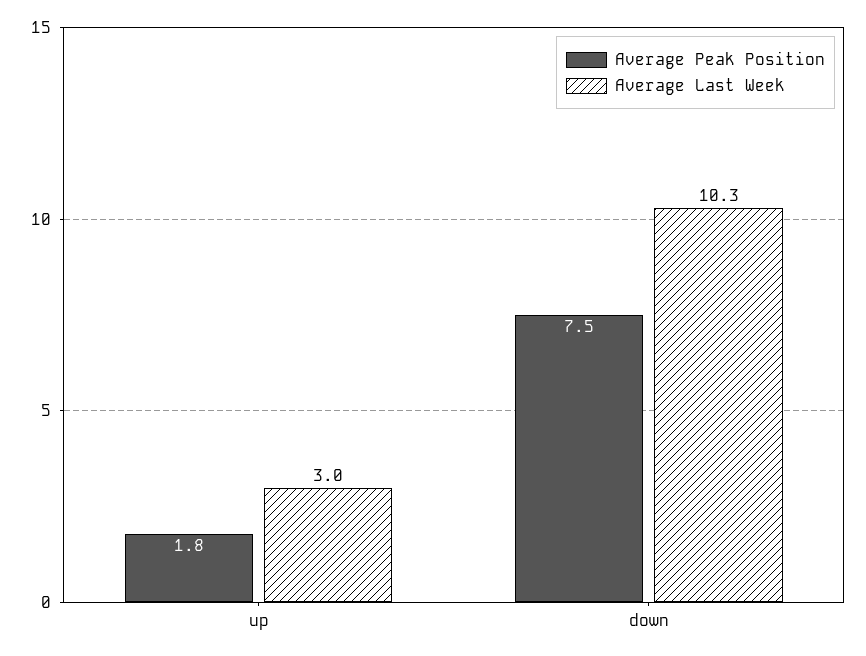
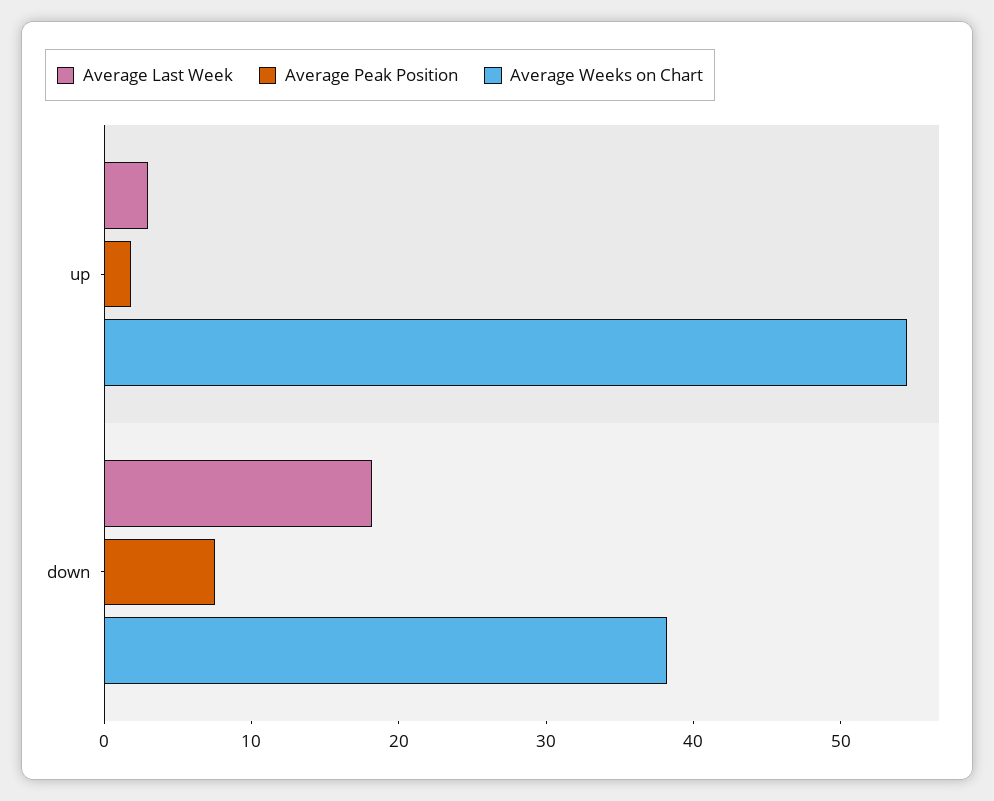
Average Last Week, down: 10.3 -> 18
Average Weeks on Chart, up: none -> 54
Average Weeks on Chart, down: none -> 38

